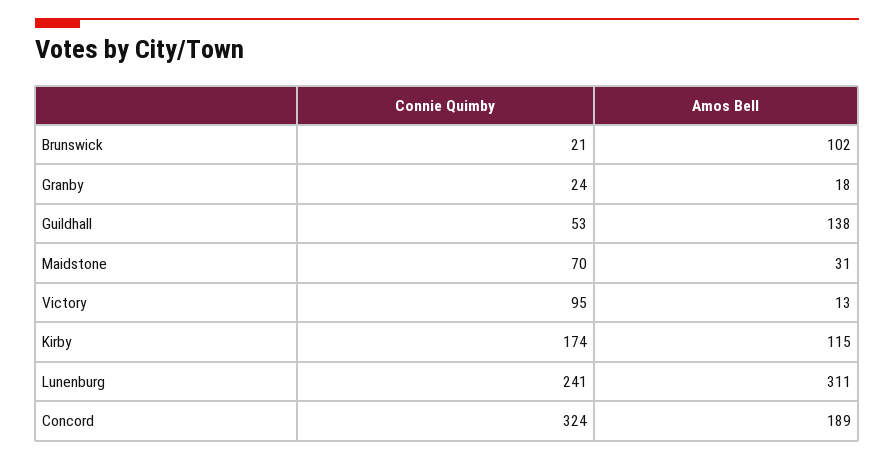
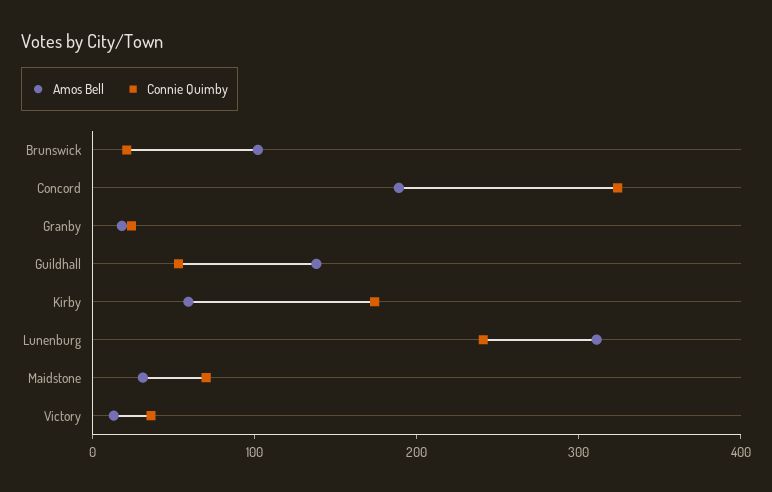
Connie Quimby, Victory: 95 -> 40
Amos Bell, Kirby: 115 -> 60

